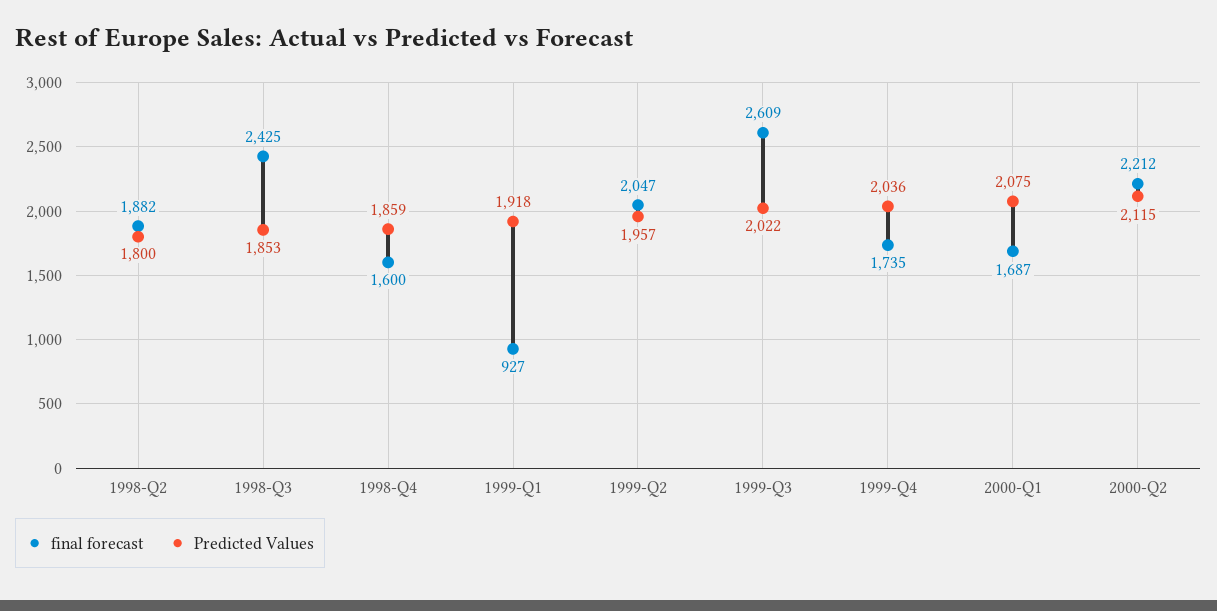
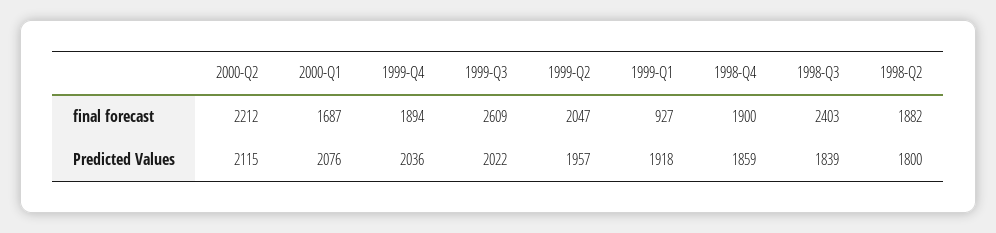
final forecast, 1998-Q3: 2425 -> 2403
Predicted Values, 1998-Q3: 1853 -> 1839
final forecast, 1998-Q4: 1600 -> 1900
final forecast, 1999-Q4: 1735 -> 1894
Predicted Values, 2000-Q1: 2075 -> 2076

